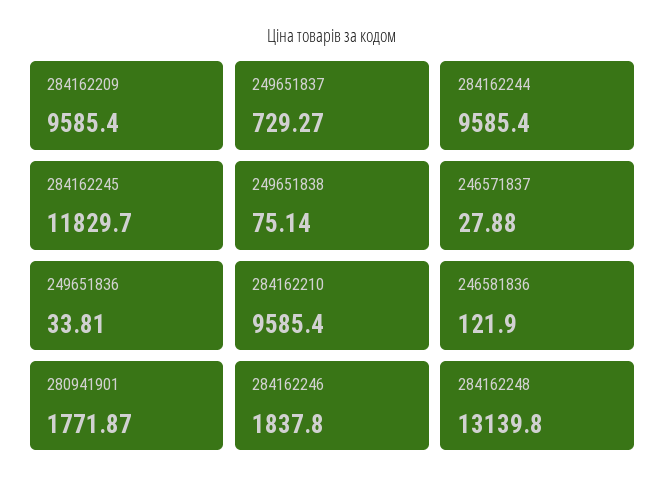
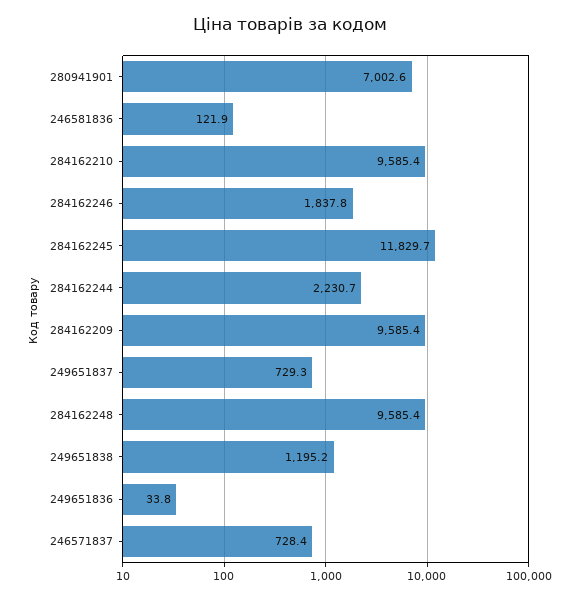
284162244: 9585.4 -> 2230.7
249651838: 75.14 -> 1195.2
246571837: 27.88 -> 728.4
280941901: 1771.87 -> 7002.6
284162248: 13139.8 -> 9585.4

